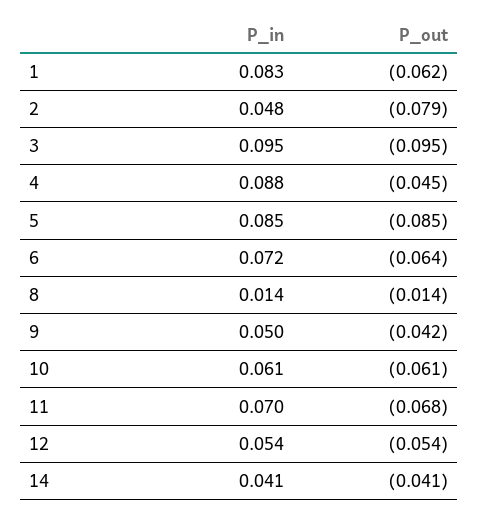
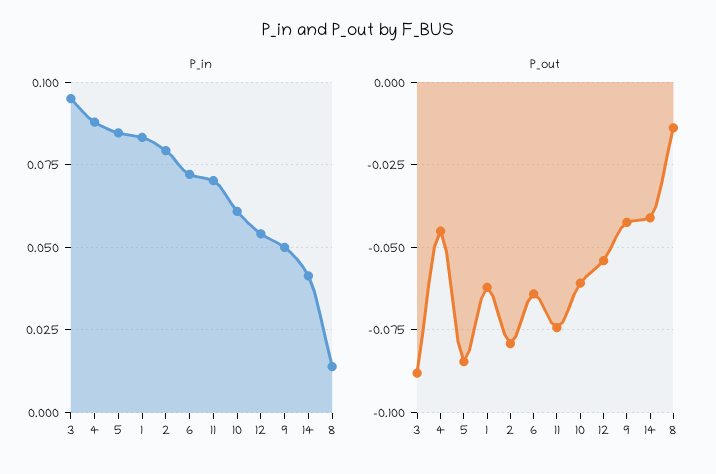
P_in, 2: 0.048 -> 0.08
P_out, 3: -0.095 -> -0.0875
P_out, 11: -0.068 -> -0.075

